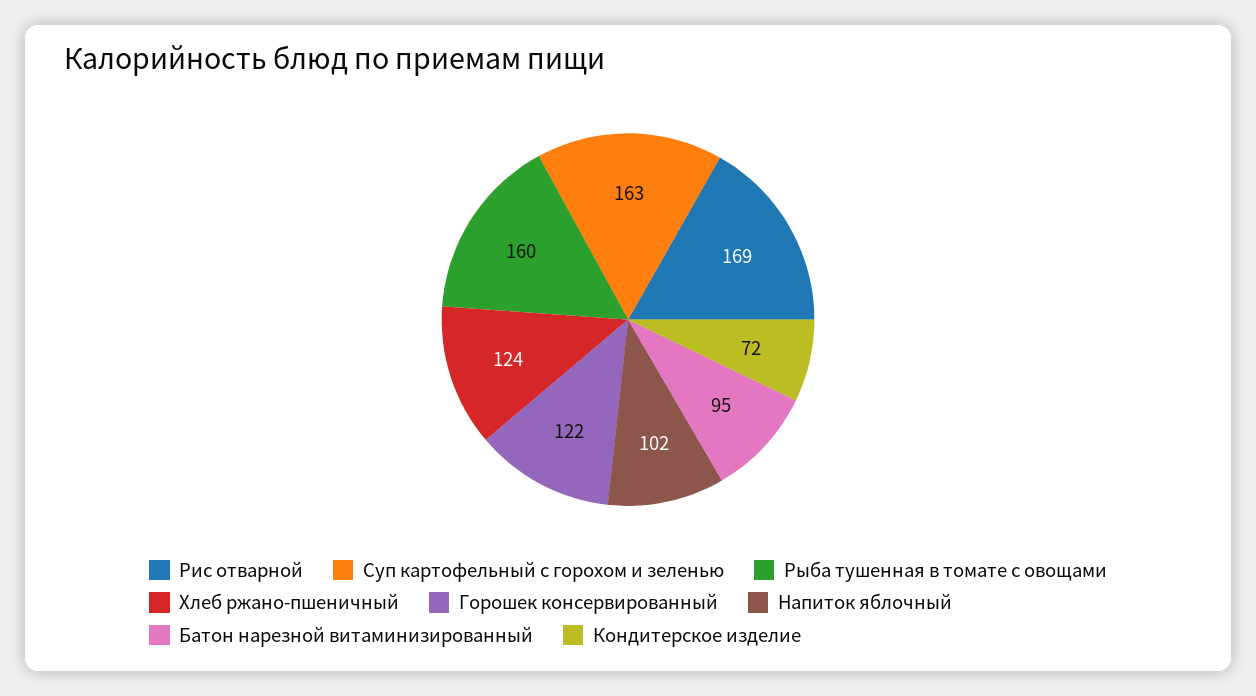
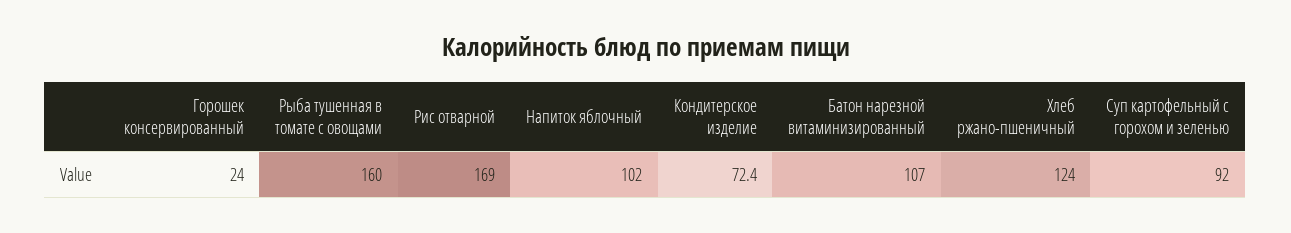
Суп картофельный с горохом и зеленью: 163 -> 92
Горошек консервированный: 122 -> 24
Батон нарезной витаминизированный: 95 -> 107

